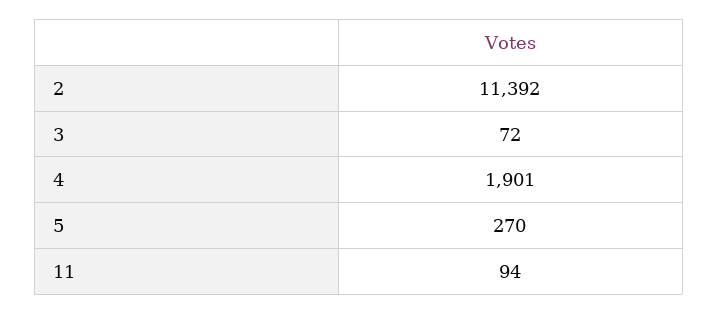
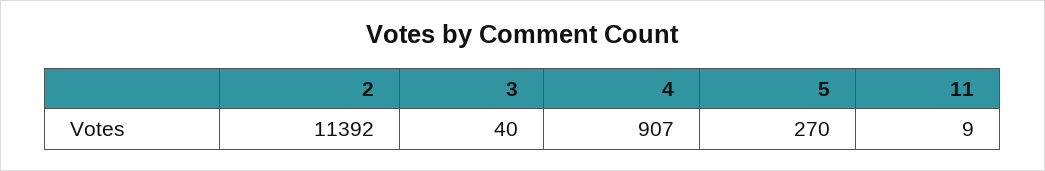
3: 72 -> 40
4: 1901 -> 907
11: 94 -> 9

